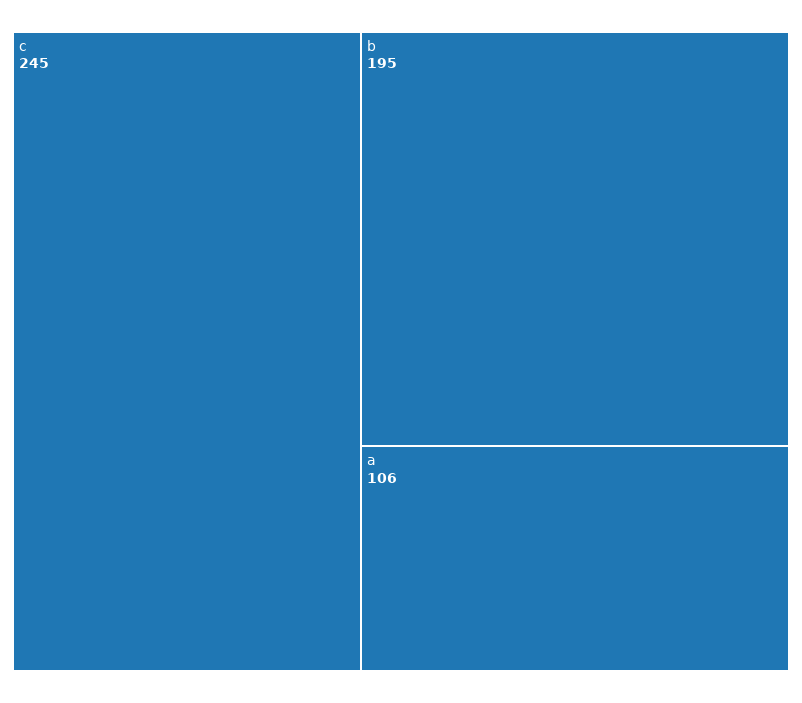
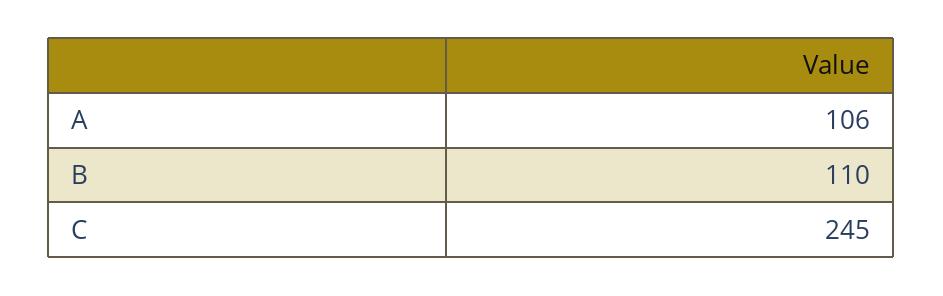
b: 195 -> 110

